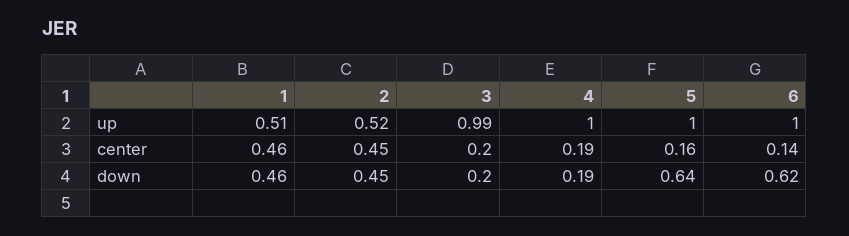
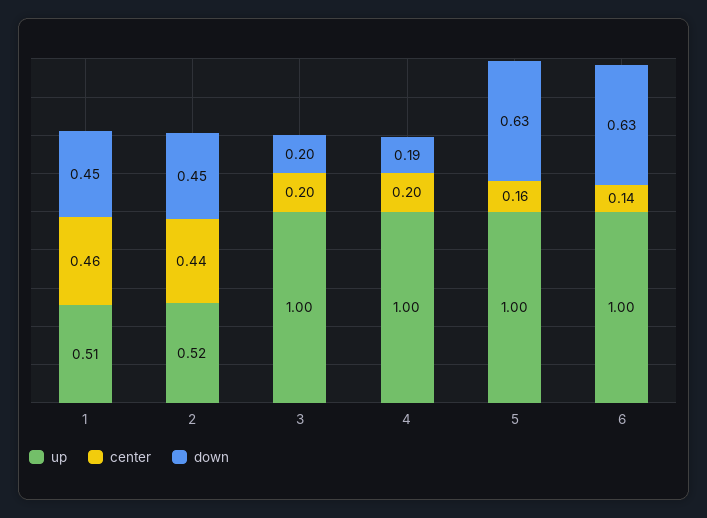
up, 3: 0.99 -> 1
center, 2: 0.45 -> 0.44
center, 4: 0.19 -> 0.2
down, 1: 0.46 -> 0.45
down, 5: 0.64 -> 0.63
down, 6: 0.62 -> 0.63

